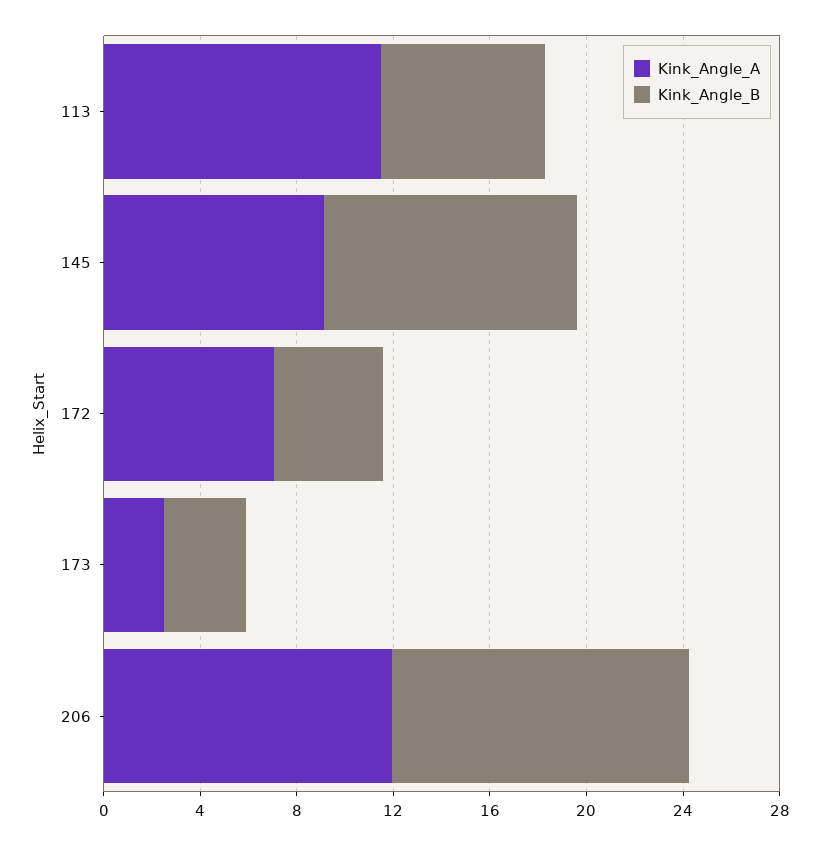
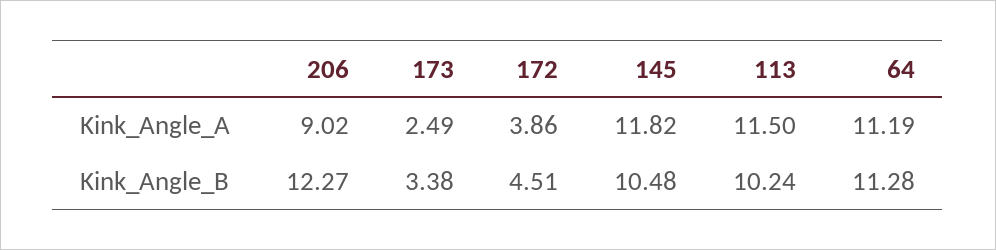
Kink_Angle_B, 113: 7 -> 10.24
Kink_Angle_A, 145: 9 -> 11.82
Kink_Angle_A, 172: 7 -> 3.86
Kink_Angle_A, 206: 12 -> 9.02
Kink_Angle_A, 64: none -> 11.19
Kink_Angle_B, 64: none -> 11.28

